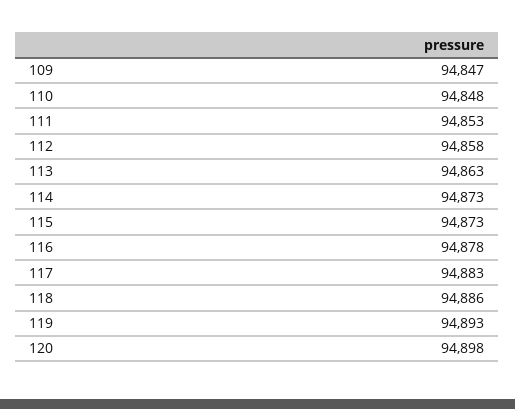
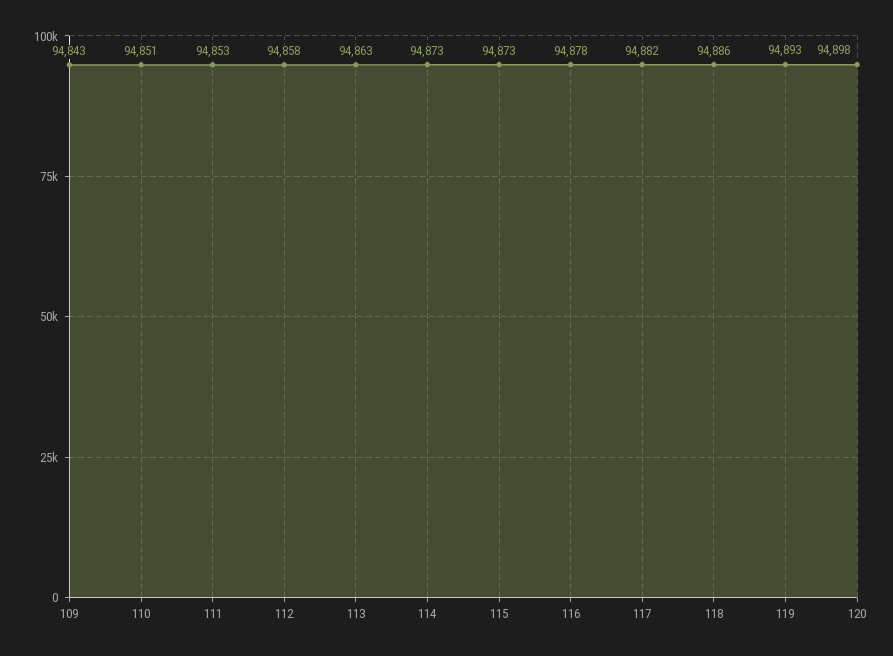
109: 94847 -> 94843
110: 94848 -> 94851
117: 94883 -> 94882

